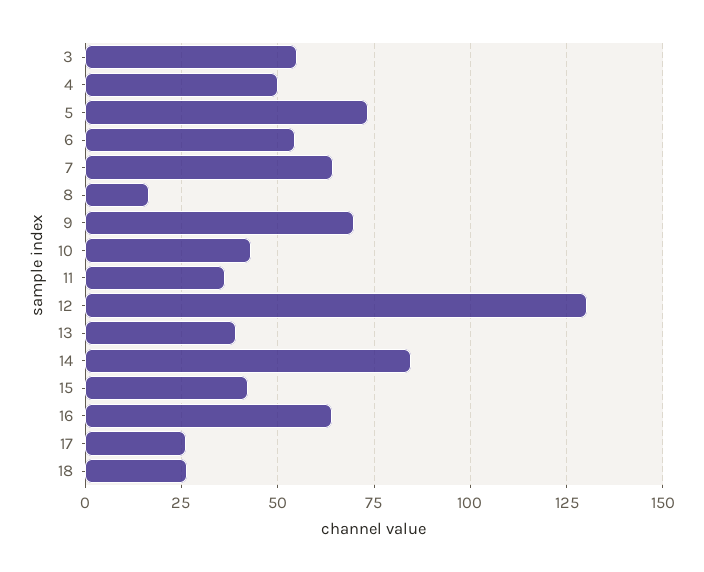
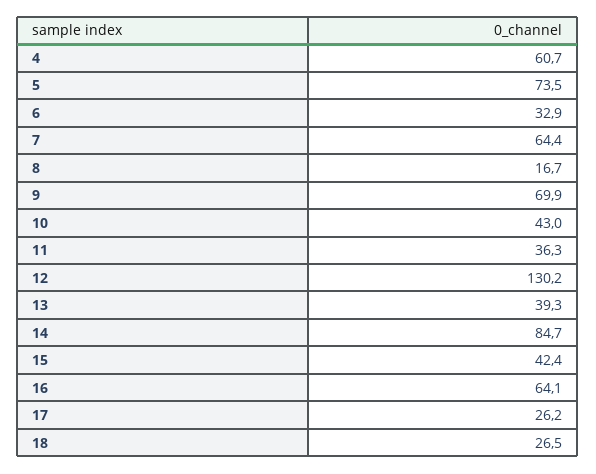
3: 55 -> none
4: 50 -> 60.7
6: 55 -> 32.9

